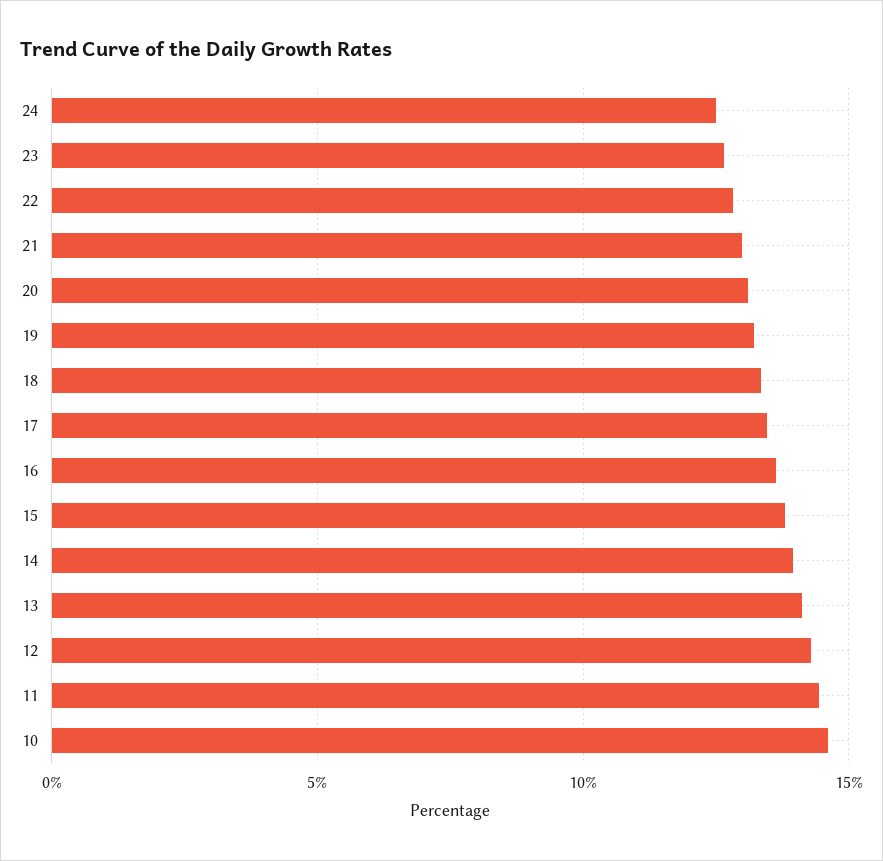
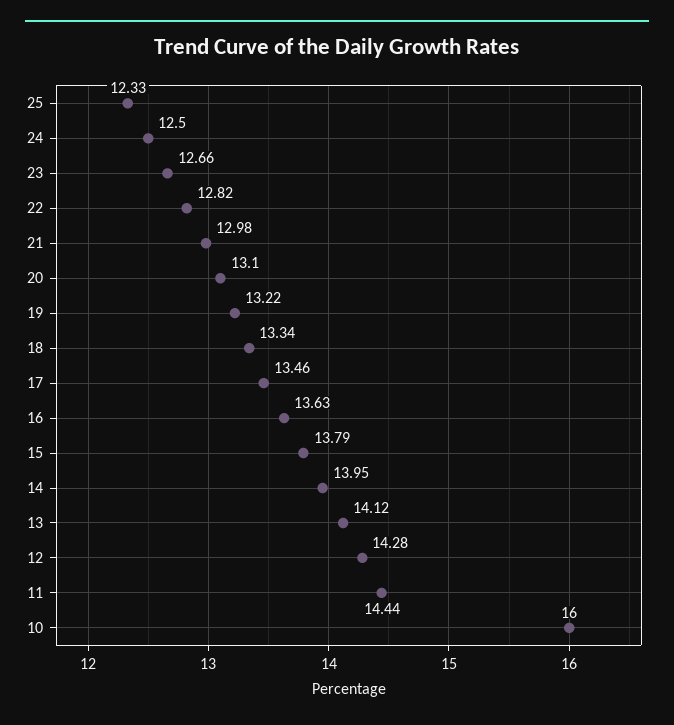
10: 14.5 -> 16
25: none -> 12.33

